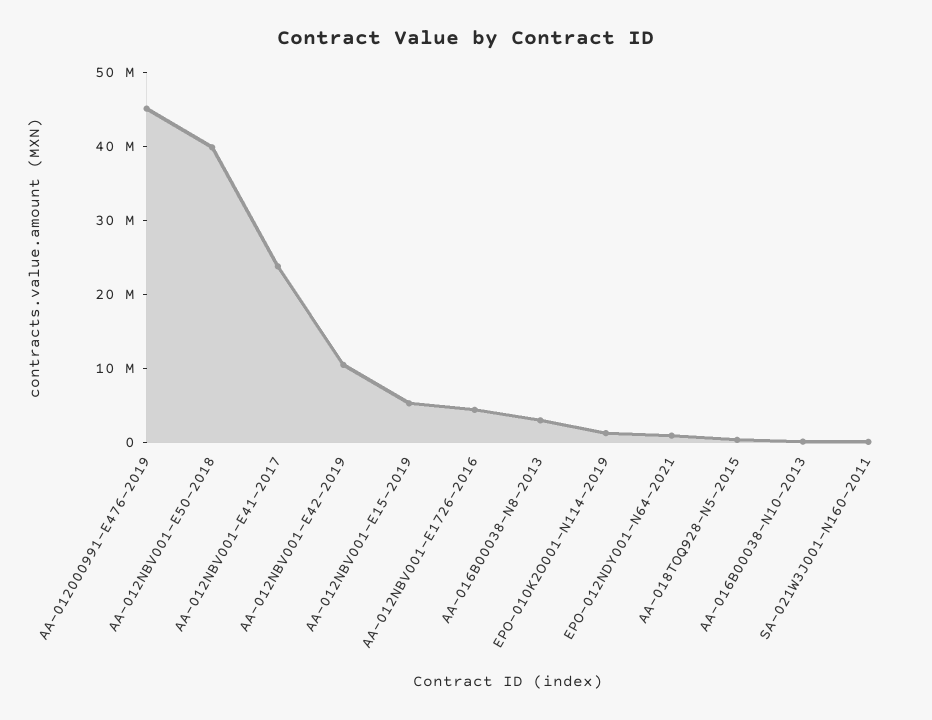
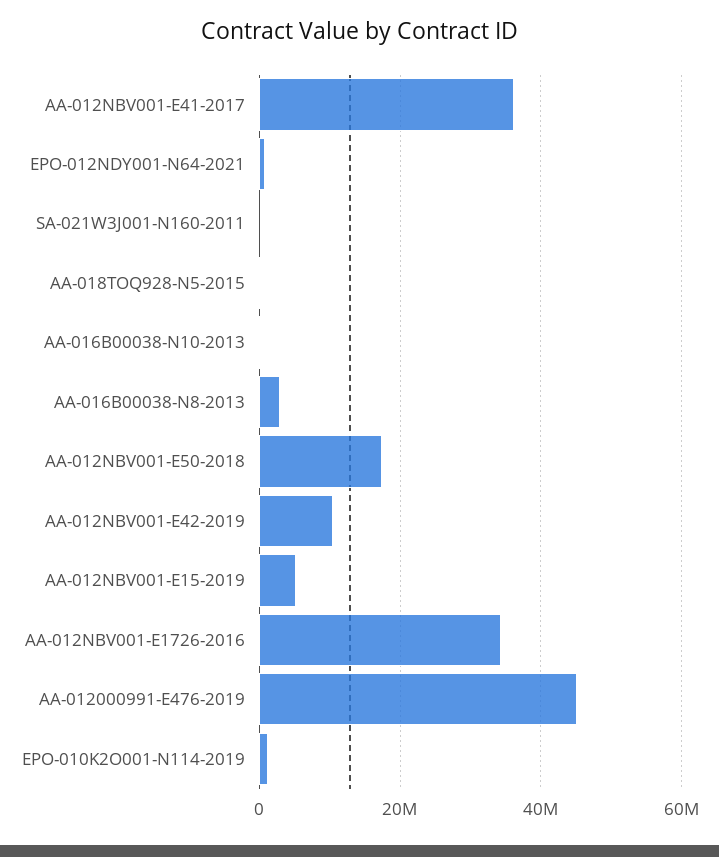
AA-012NBV001-E50-2018: 40000000 -> 18000000
AA-012NBV001-E41-2017: 24000000 -> 36000000
AA-012NBV001-E1726-2016: 4000000 -> 34000000

